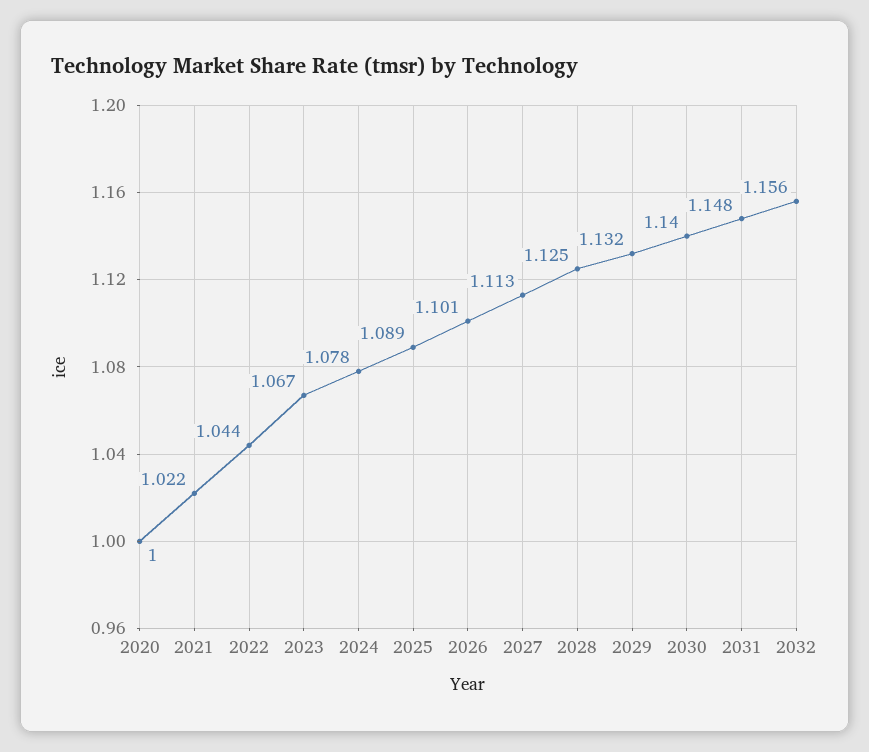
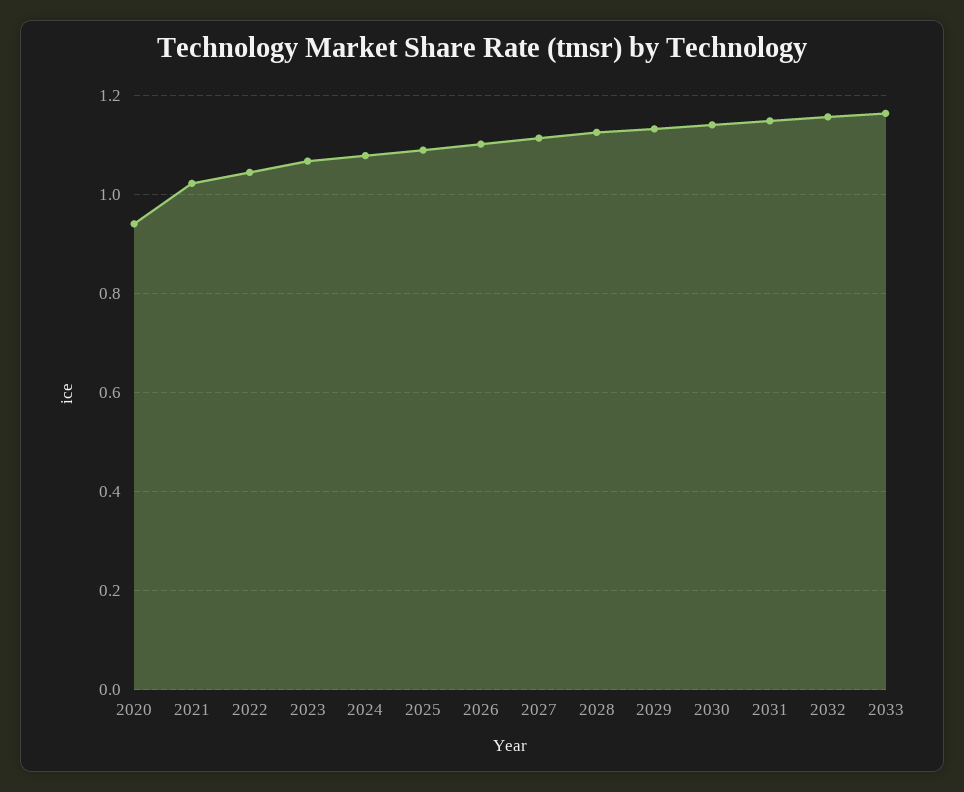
2020: 1 -> 0.94
2033: none -> 1.16

